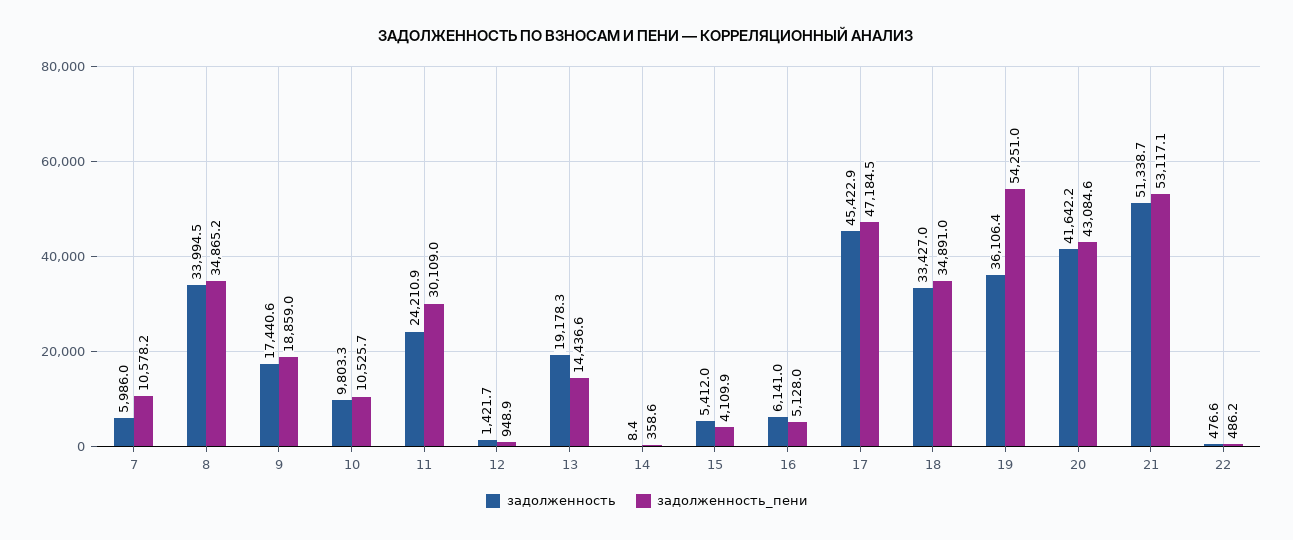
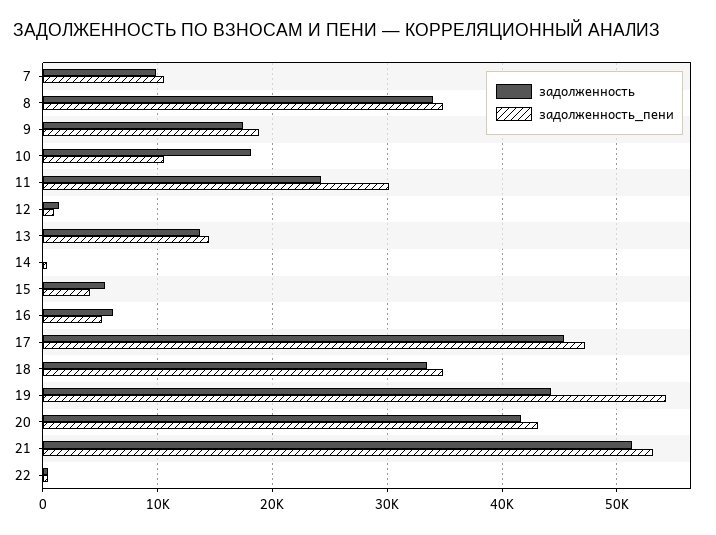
задолженность, 7: 5986 -> 10000
задолженность, 10: 9803.3 -> 18000
задолженность, 13: 19178.3 -> 14000
задолженность, 19: 36106.4 -> 44000

